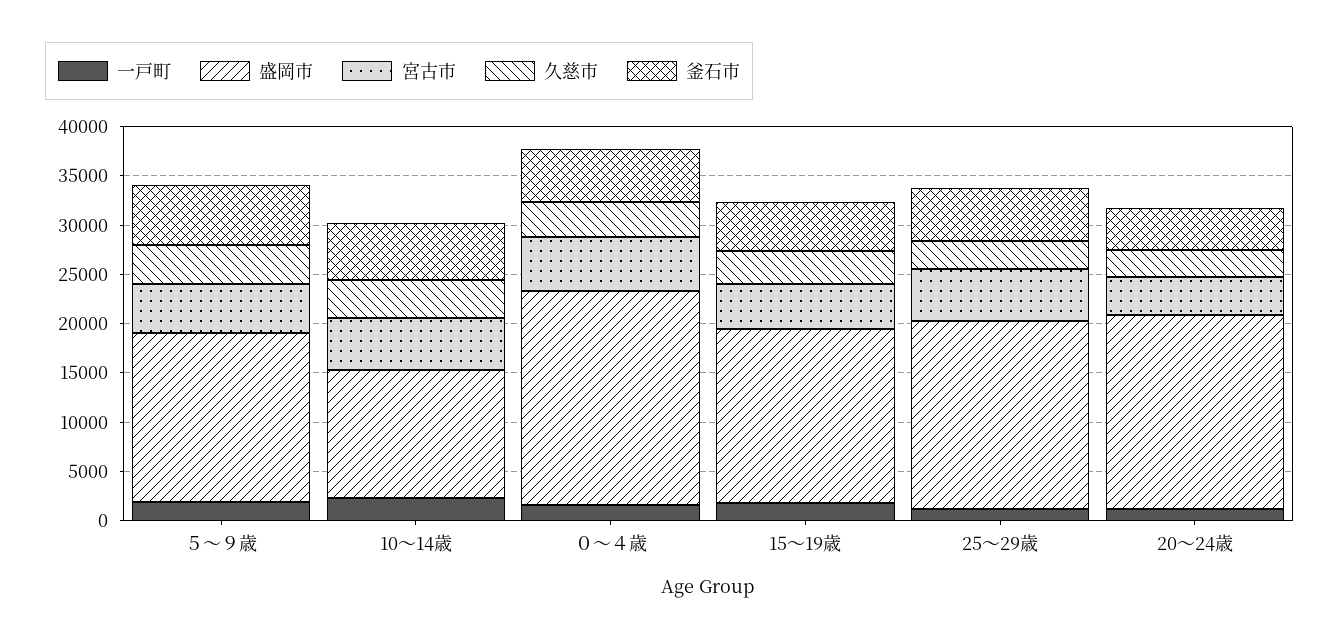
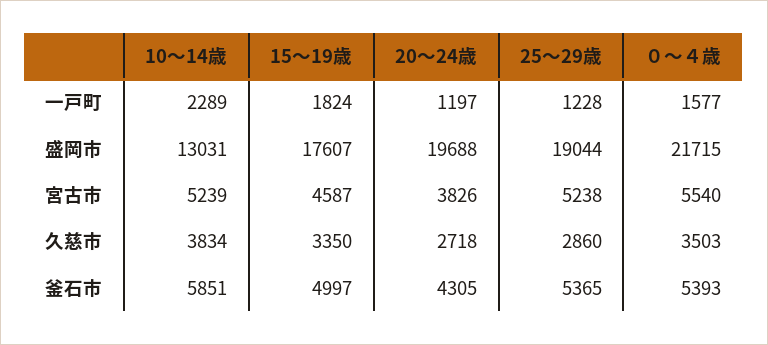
一戸町, ５～９歳: 2000 -> none
盛岡市, ５～９歳: 17000 -> none
宮古市, ５～９歳: 5000 -> none
久慈市, ５～９歳: 4000 -> none
釜石市, ５～９歳: 6000 -> none

